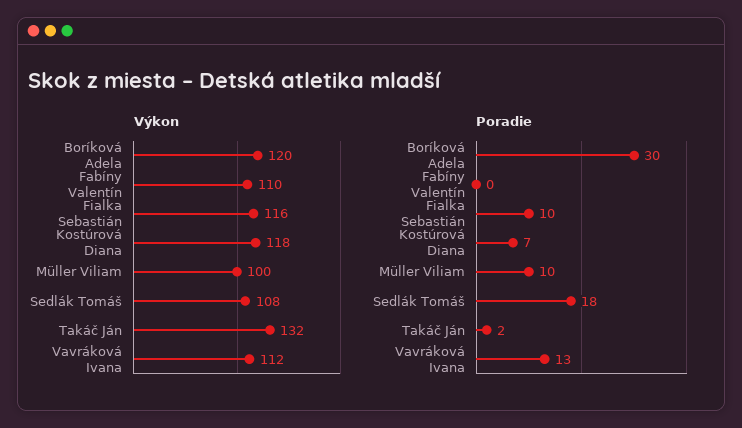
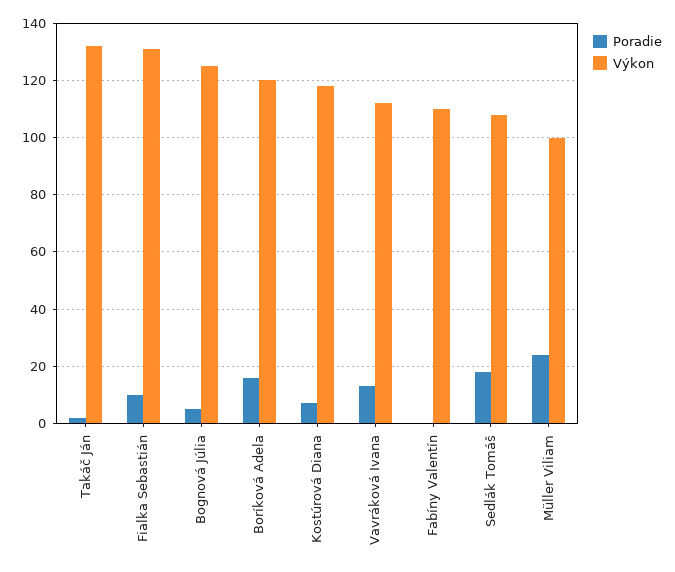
Výkon, Fialka Sebastián: 116 -> 130
Poradie, Boríková Adela: 30 -> 15
Poradie, Müller Viliam: 10 -> 25
Poradie, Bognová Júlia: none -> 5
Výkon, Bognová Júlia: none -> 125

